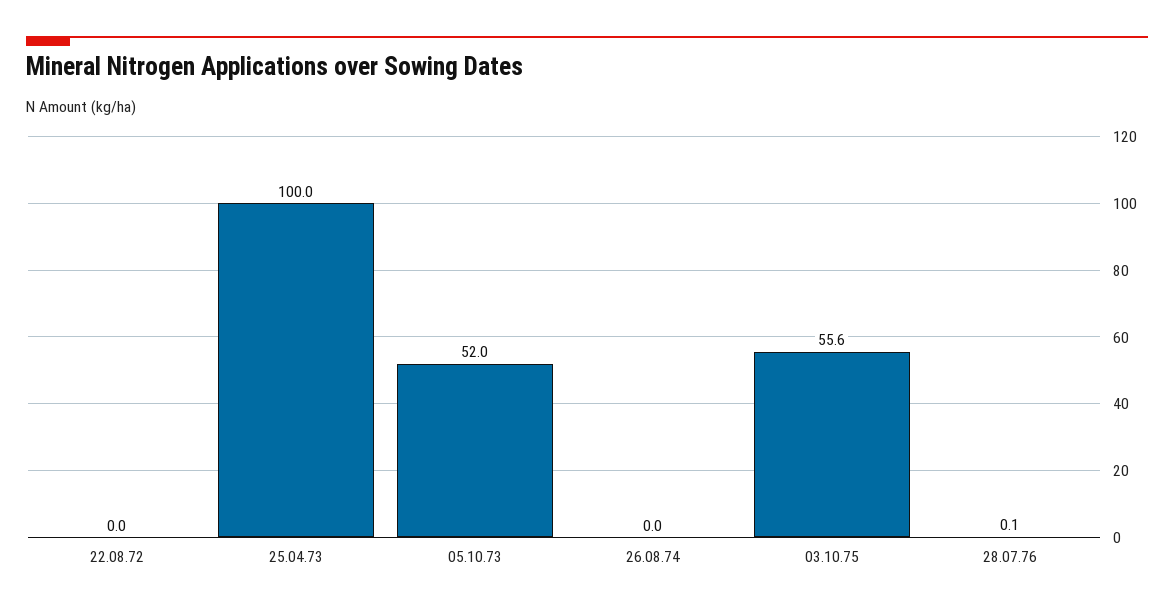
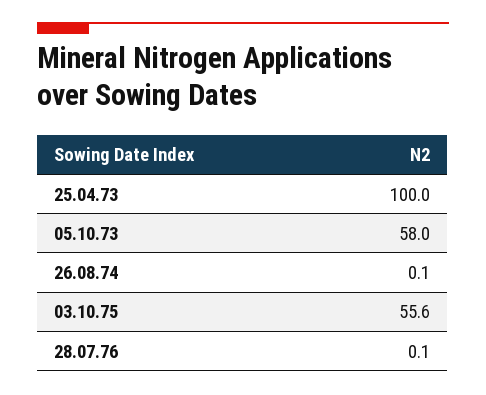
22.08.72: 0 -> none
05.10.73: 52 -> 58
26.08.74: 0 -> 0.1

